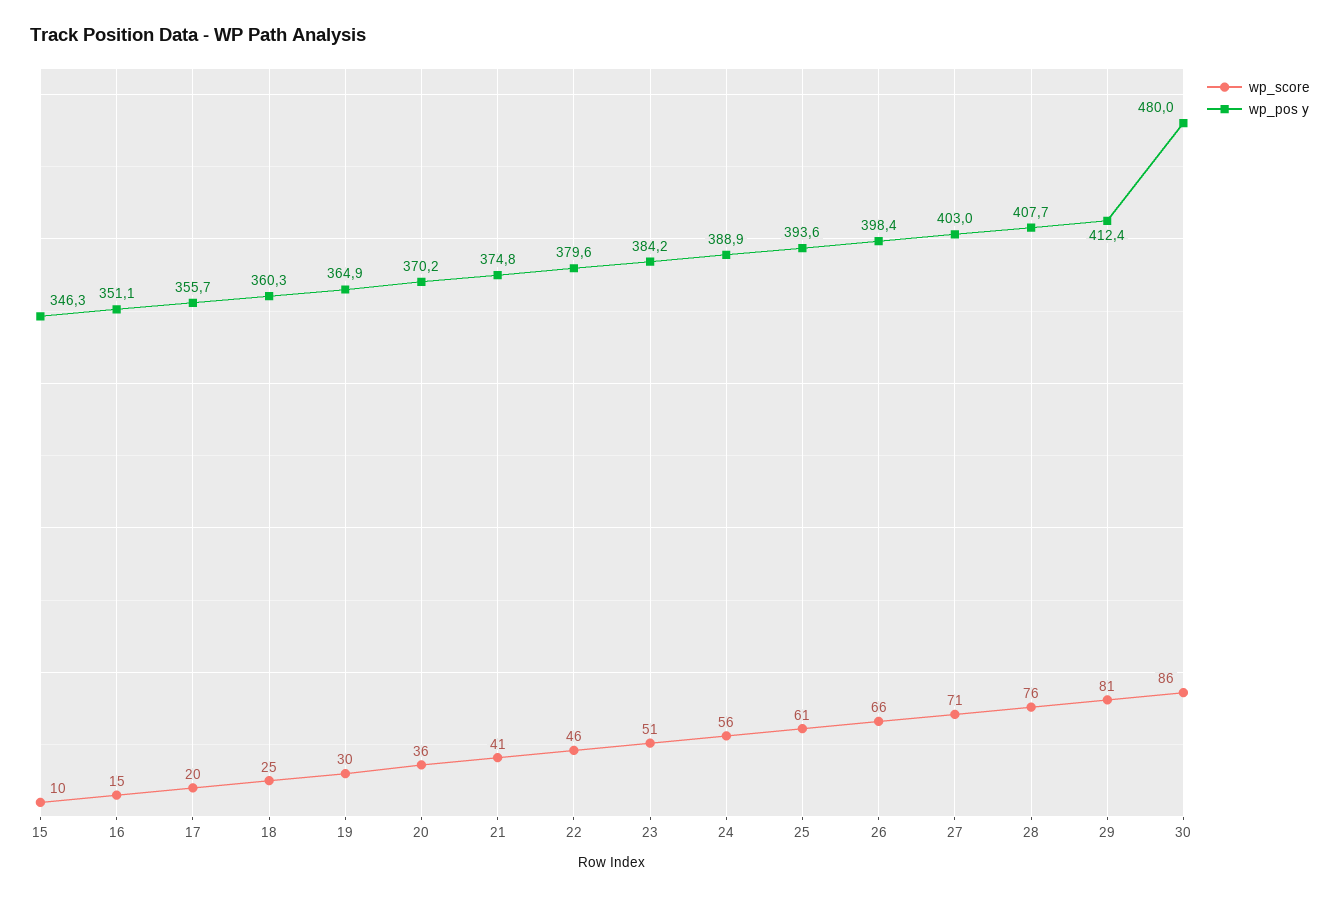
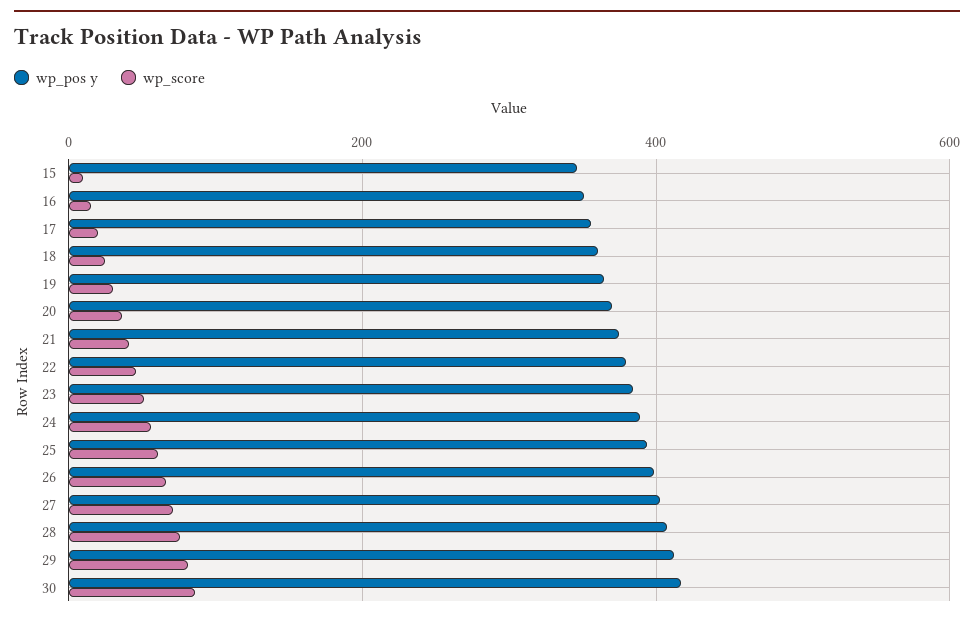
wp_pos y, 30: 480 -> 420

